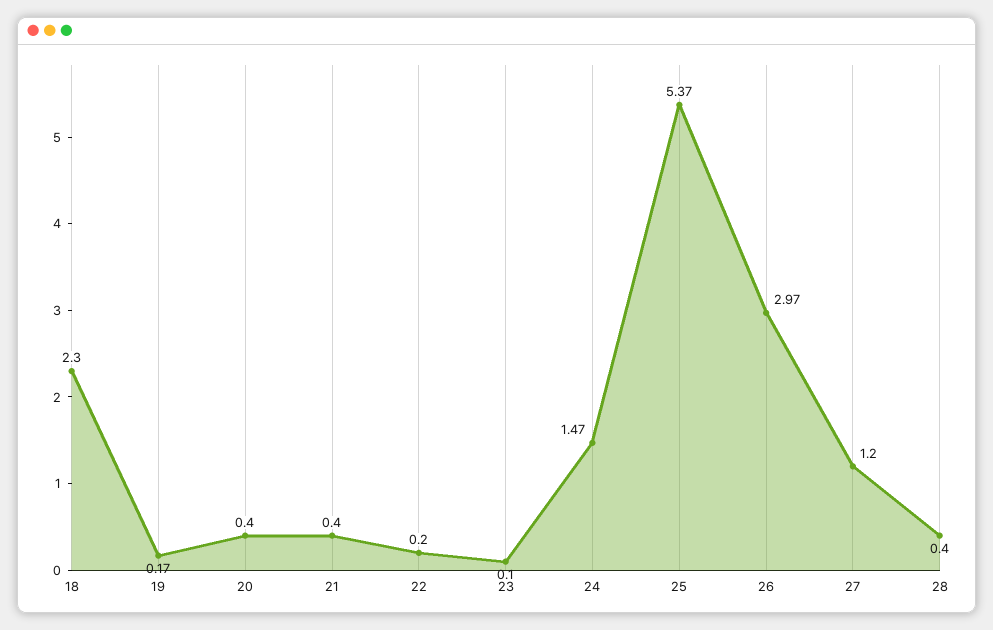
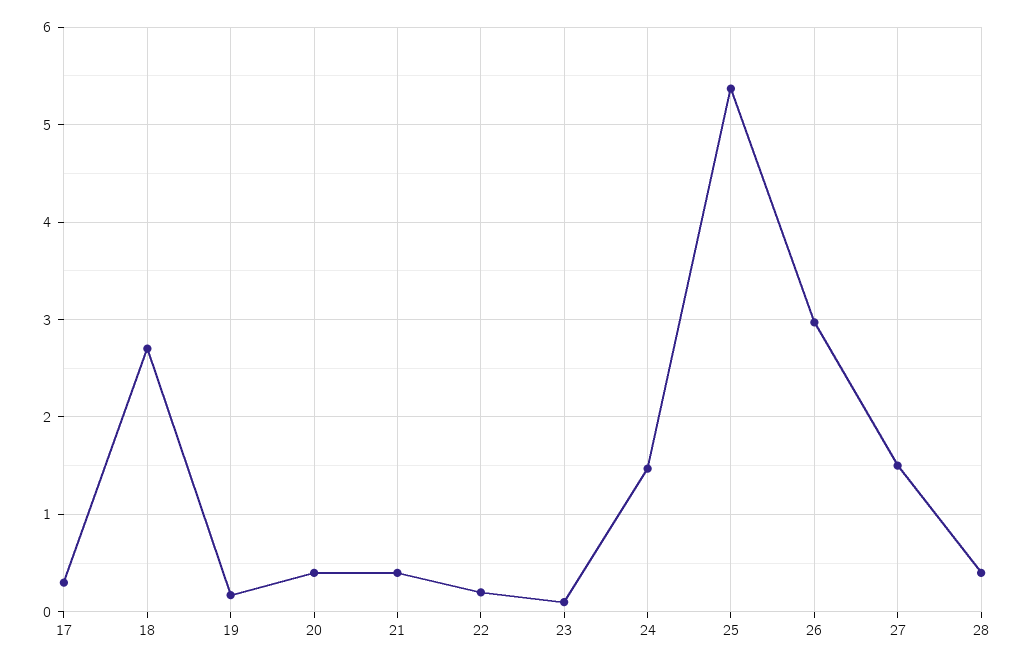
18: 2.3 -> 2.7
27: 1.2 -> 1.5
17: none -> 0.3

